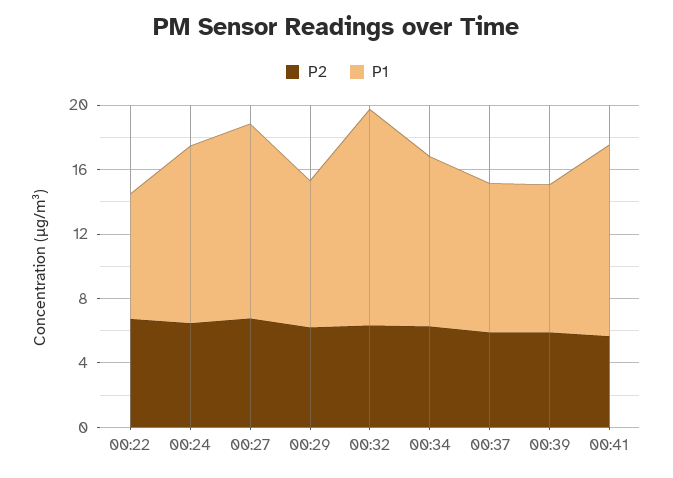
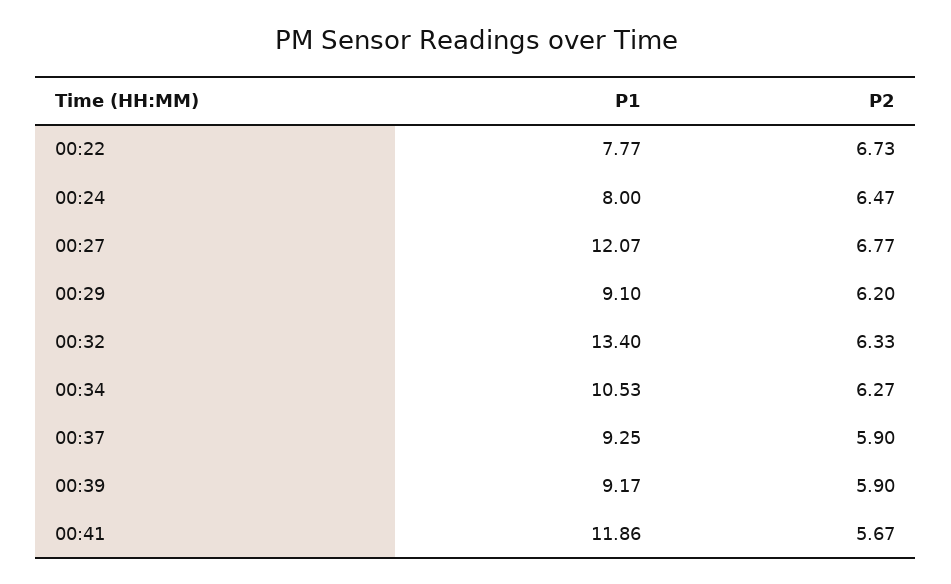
P1, 00:24: 11 -> 8

